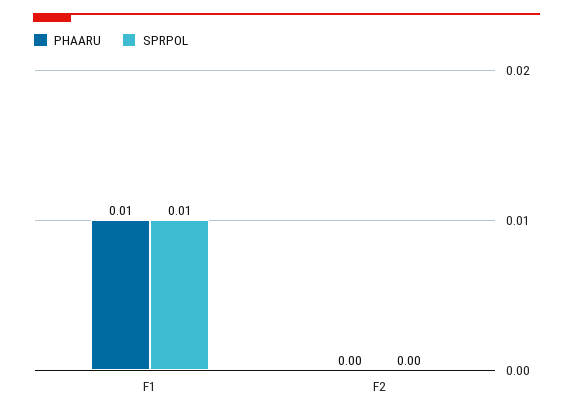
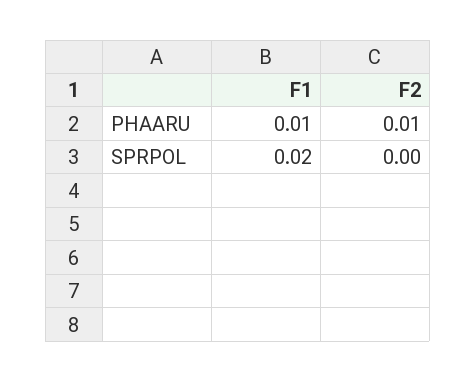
SPRPOL, F1: 0.01 -> 0.02
PHAARU, F2: 0 -> 0.01

